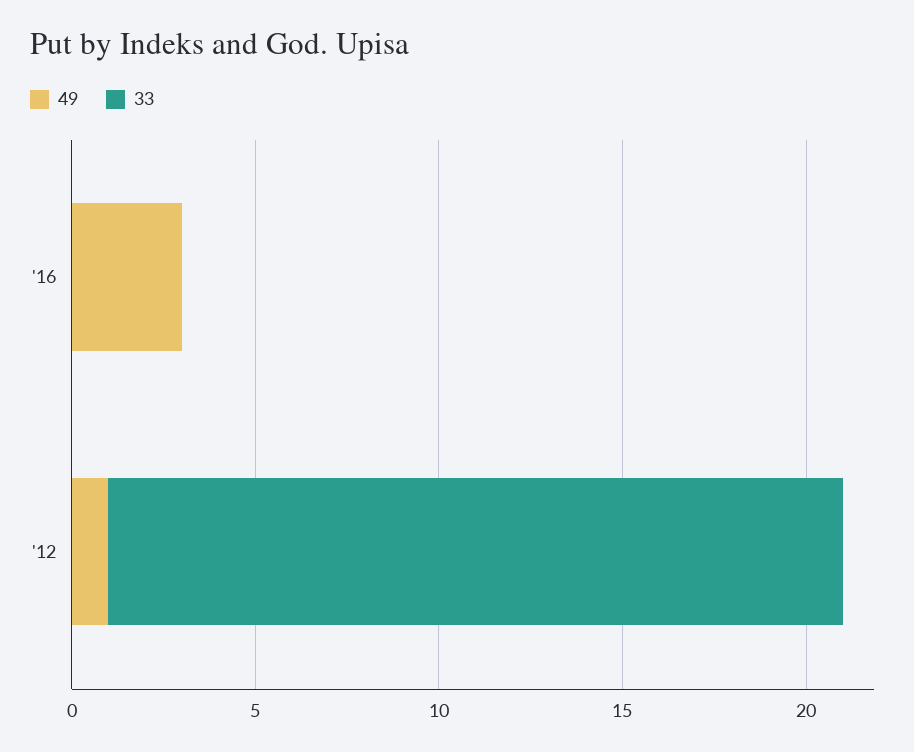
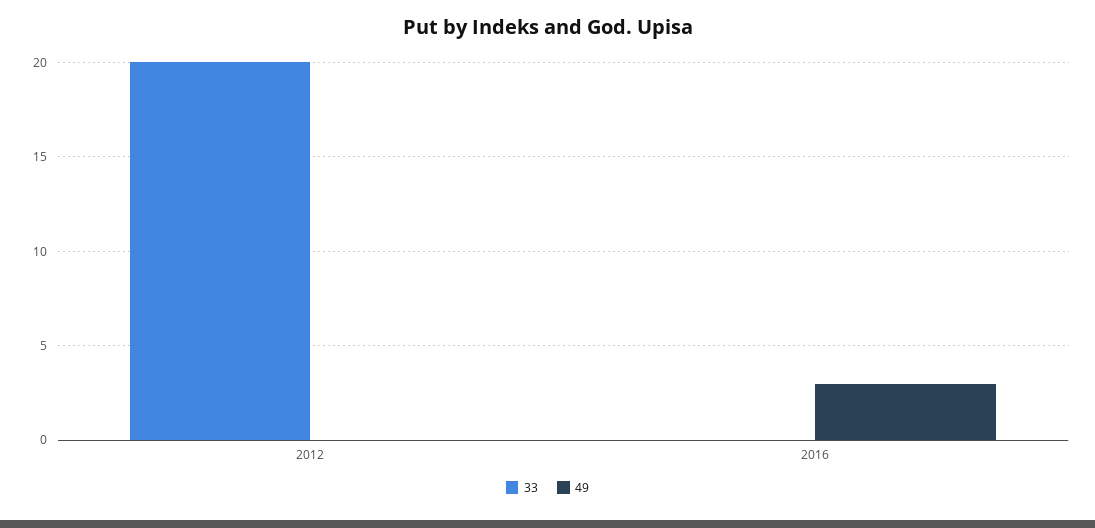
49, '12: 1 -> 0

